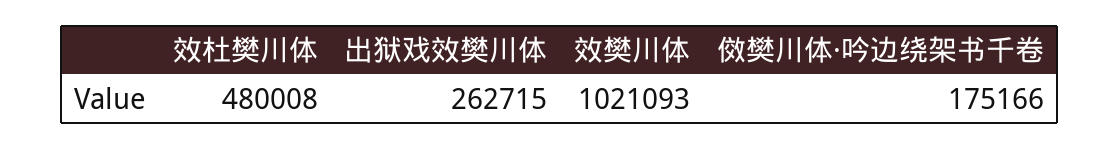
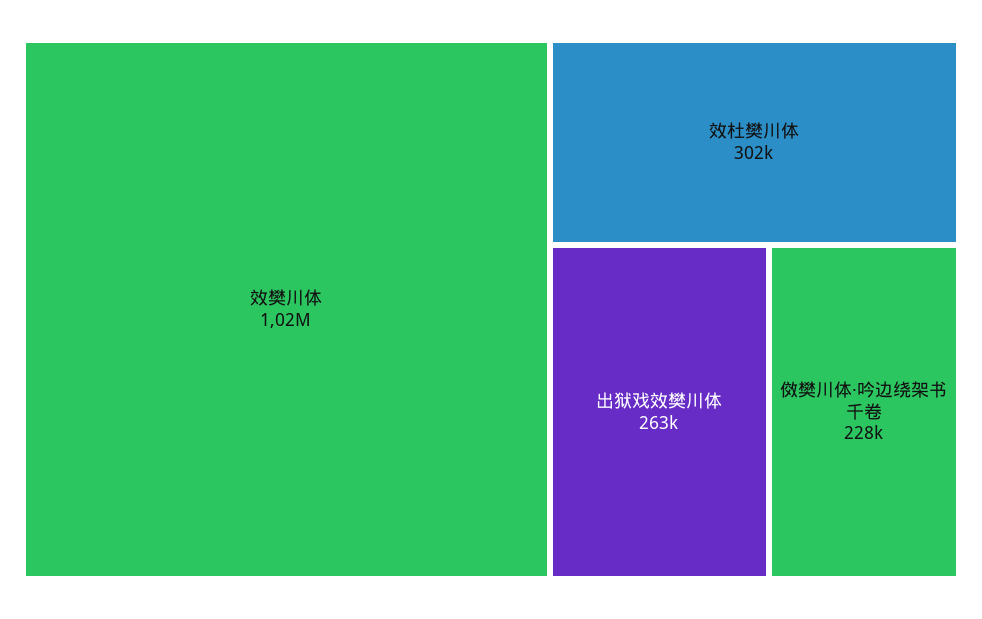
效杜樊川体: 480008 -> 302000
傚樊川体·吟边绕架书千卷: 175166 -> 228000

